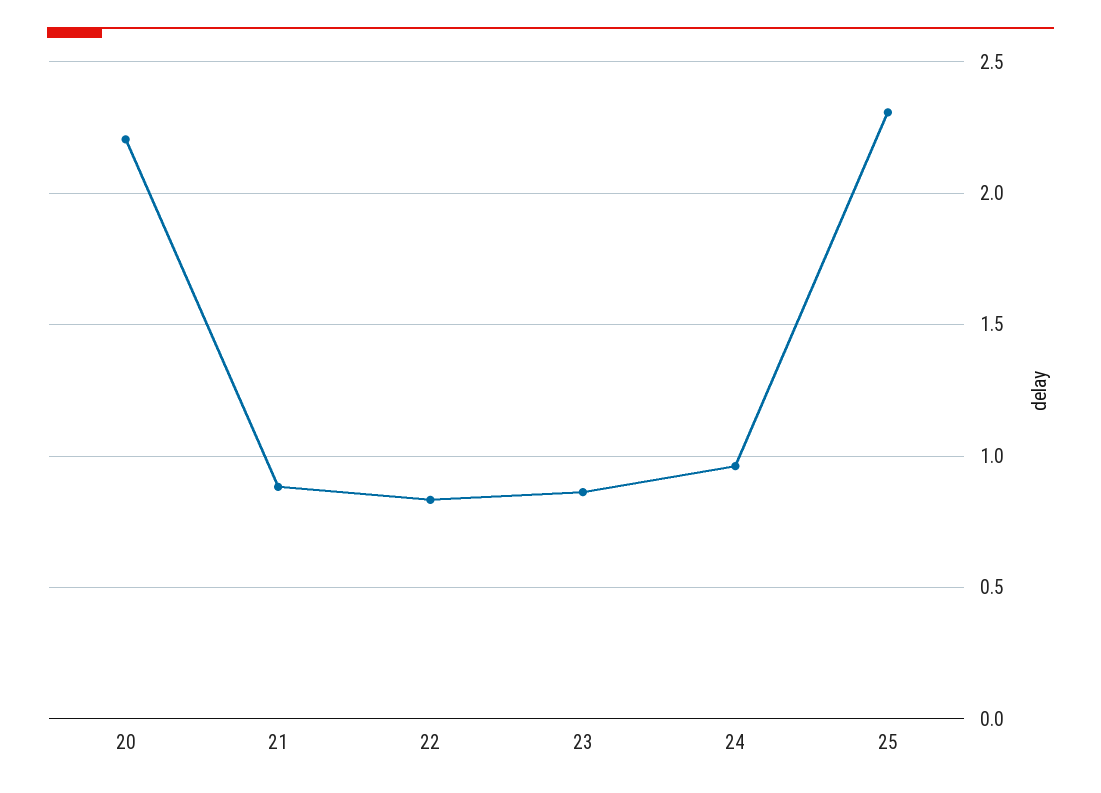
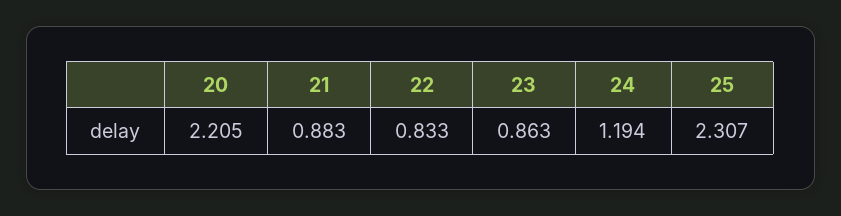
24: 0.95 -> 1.194

